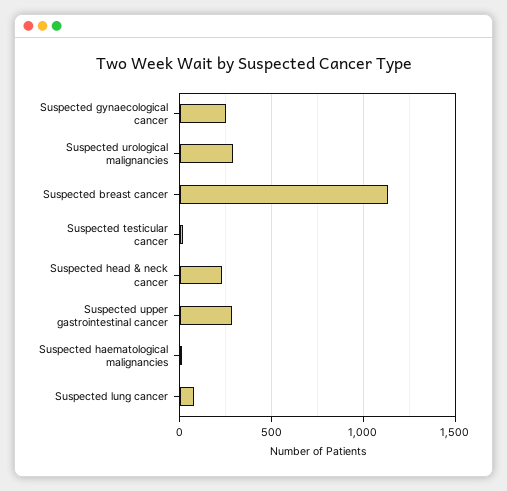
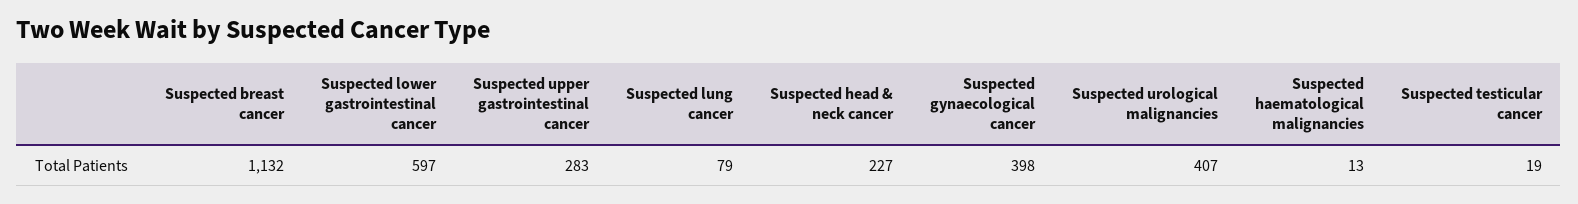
Suspected gynaecological cancer: 250 -> 398
Suspected urological malignancies: 300 -> 407
Suspected lower gastrointestinal cancer: none -> 597

